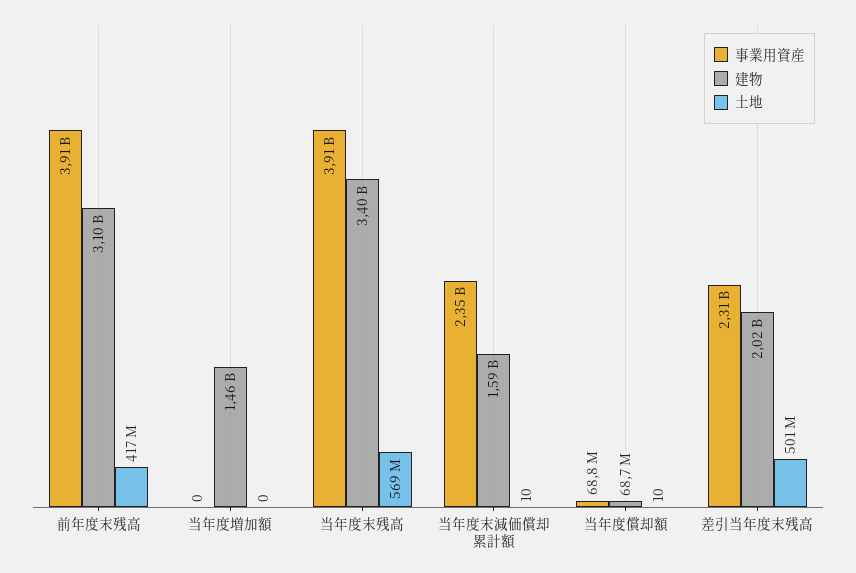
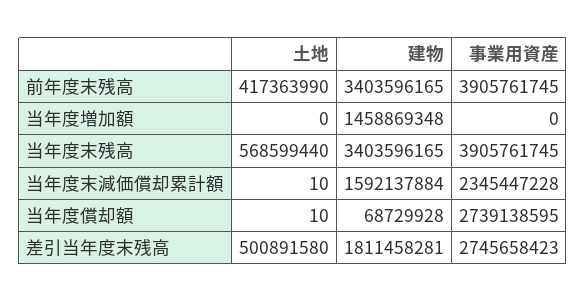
建物, 前年度末残高: 3100000000 -> 3403596165
事業用資産, 当年度償却額: 68800000 -> 2739138595
事業用資産, 差引当年度末残高: 2310000000 -> 2745658423
建物, 差引当年度末残高: 2020000000 -> 1811458281

